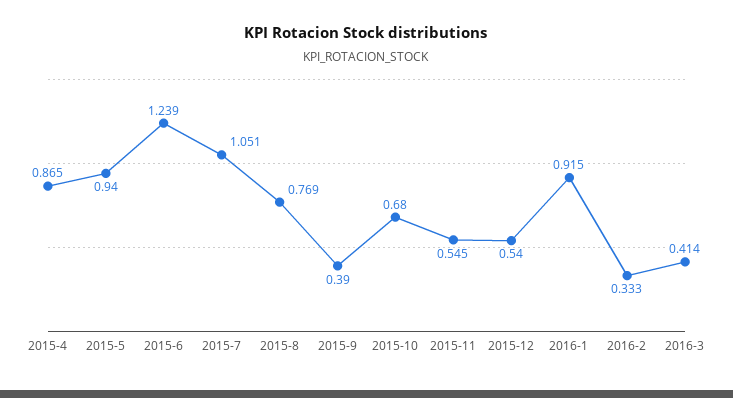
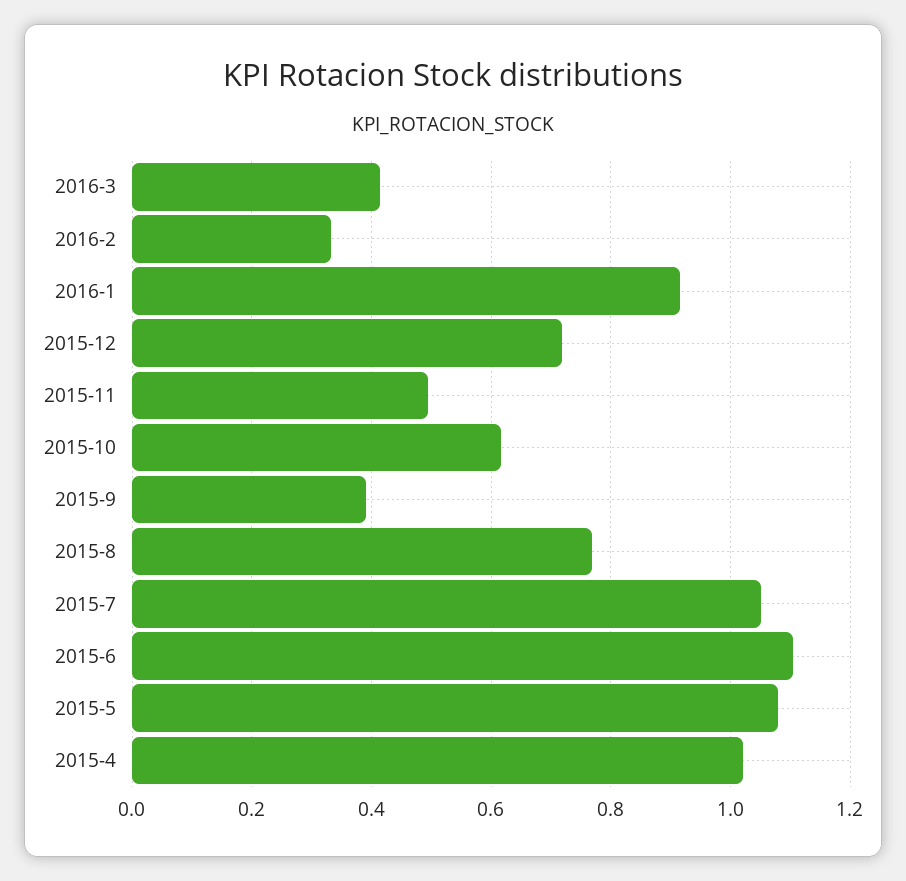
2015-4: 0.865 -> 1.02
2015-5: 0.94 -> 1.08
2015-6: 1.239 -> 1.1
2015-10: 0.68 -> 0.62
2015-11: 0.545 -> 0.5
2015-12: 0.54 -> 0.72

